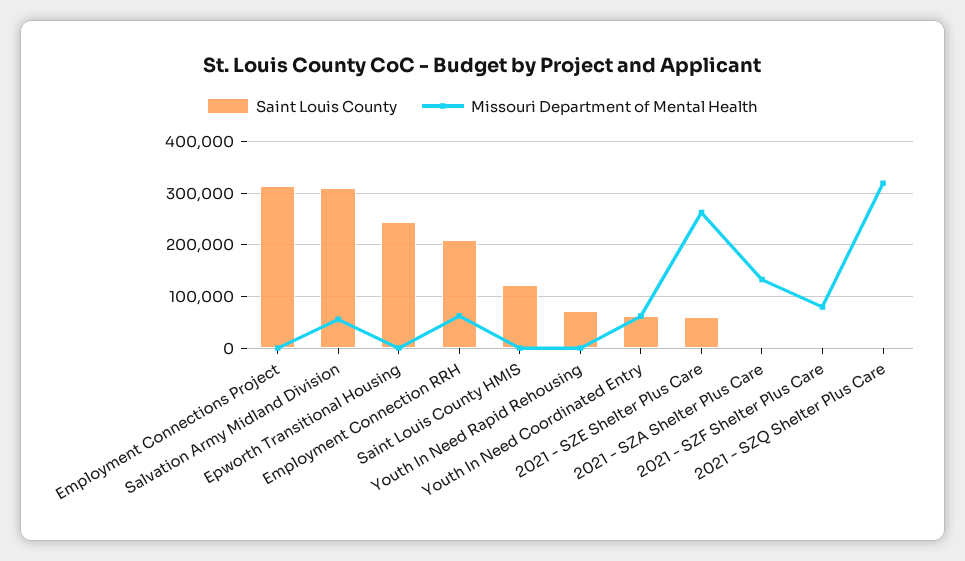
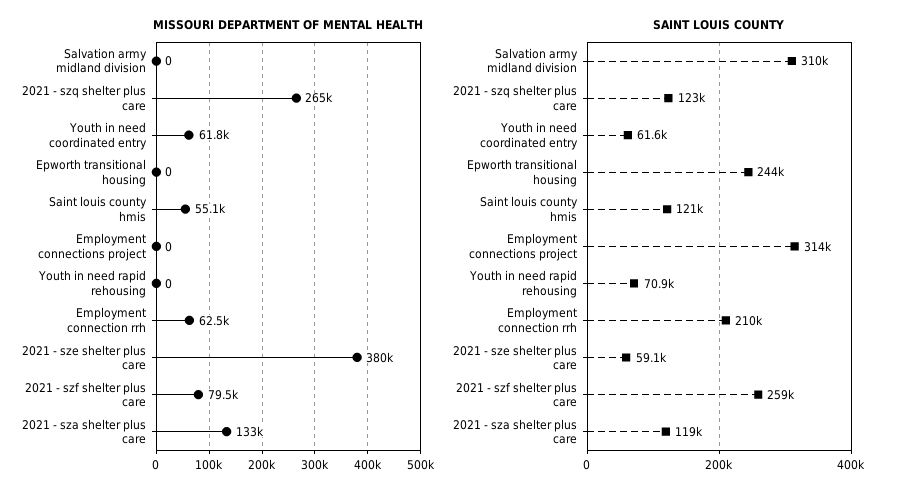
Missouri Department of Mental Health, Salvation Army Midland Division: 60000 -> 0
Missouri Department of Mental Health, Saint Louis County HMIS: 0 -> 55100
Missouri Department of Mental Health, 2021 - SZE Shelter Plus Care: 260000 -> 380000
Saint Louis County, 2021 - SZA Shelter Plus Care: 0 -> 119000
Saint Louis County, 2021 - SZF Shelter Plus Care: 0 -> 259000
Saint Louis County, 2021 - SZQ Shelter Plus Care: 0 -> 123000
Missouri Department of Mental Health, 2021 - SZQ Shelter Plus Care: 320000 -> 265000

